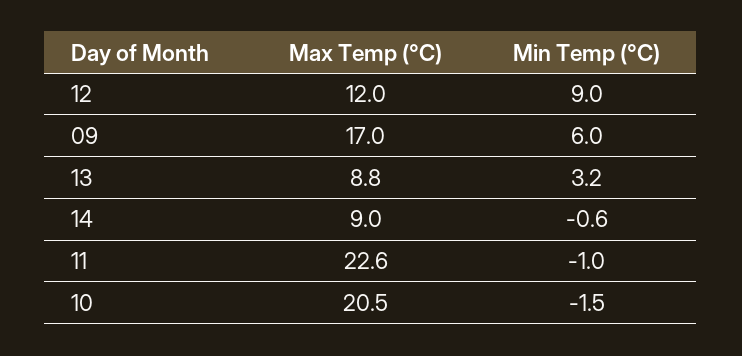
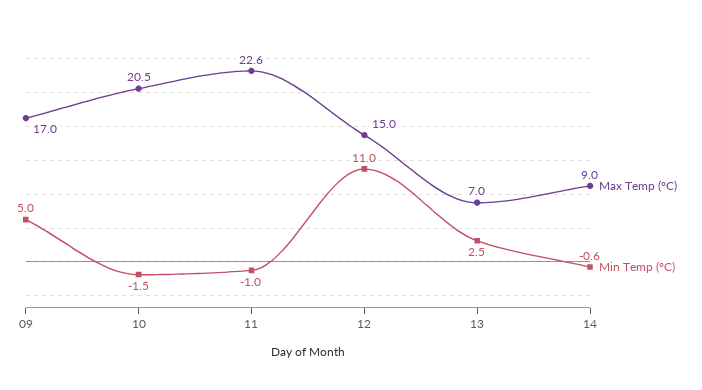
Max Temp (°C), 12: 12 -> 15
Min Temp (°C), 12: 9 -> 11
Min Temp (°C), 09: 6 -> 5
Max Temp (°C), 13: 8.8 -> 7
Min Temp (°C), 13: 3.2 -> 2.5

